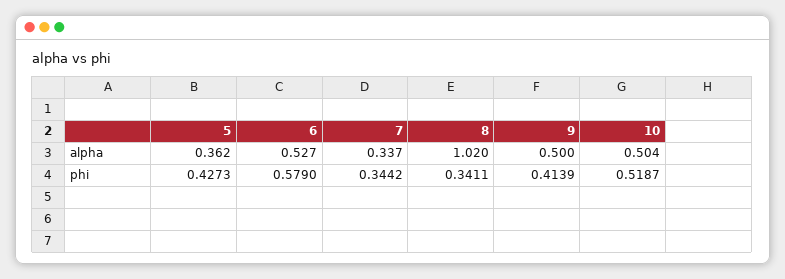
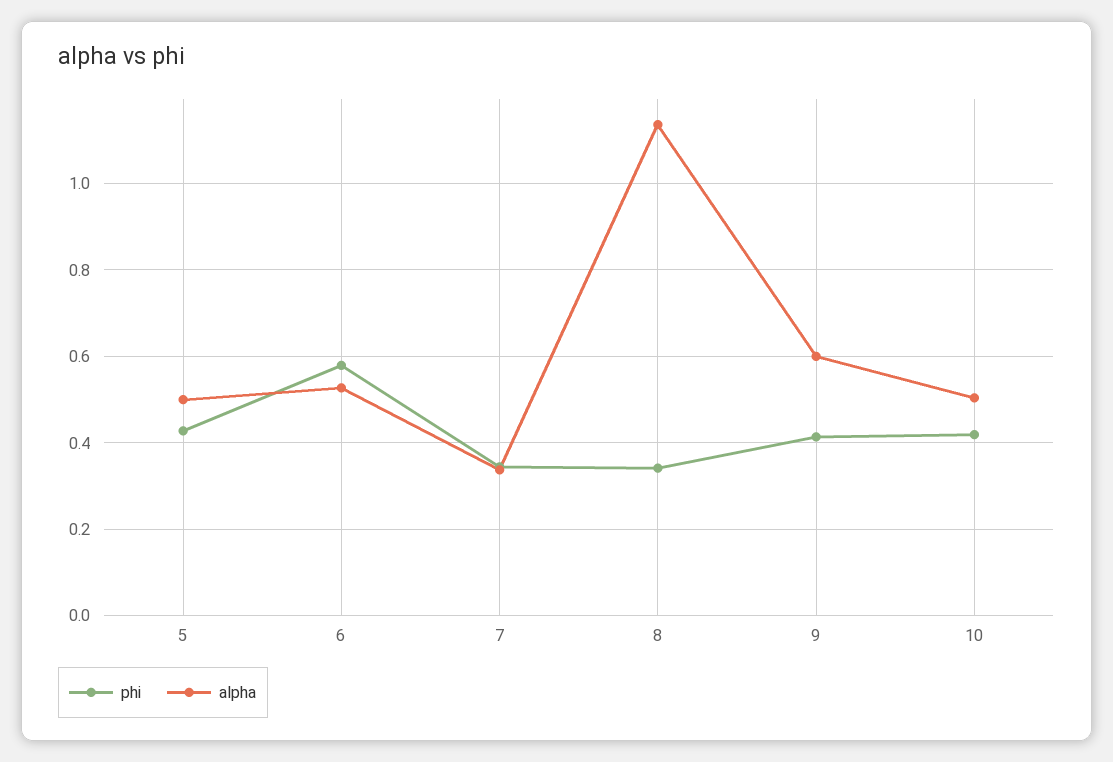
alpha, 5: 0.362 -> 0.5
alpha, 8: 1.02 -> 1.14
alpha, 9: 0.5 -> 0.6
phi, 10: 0.5187 -> 0.42

